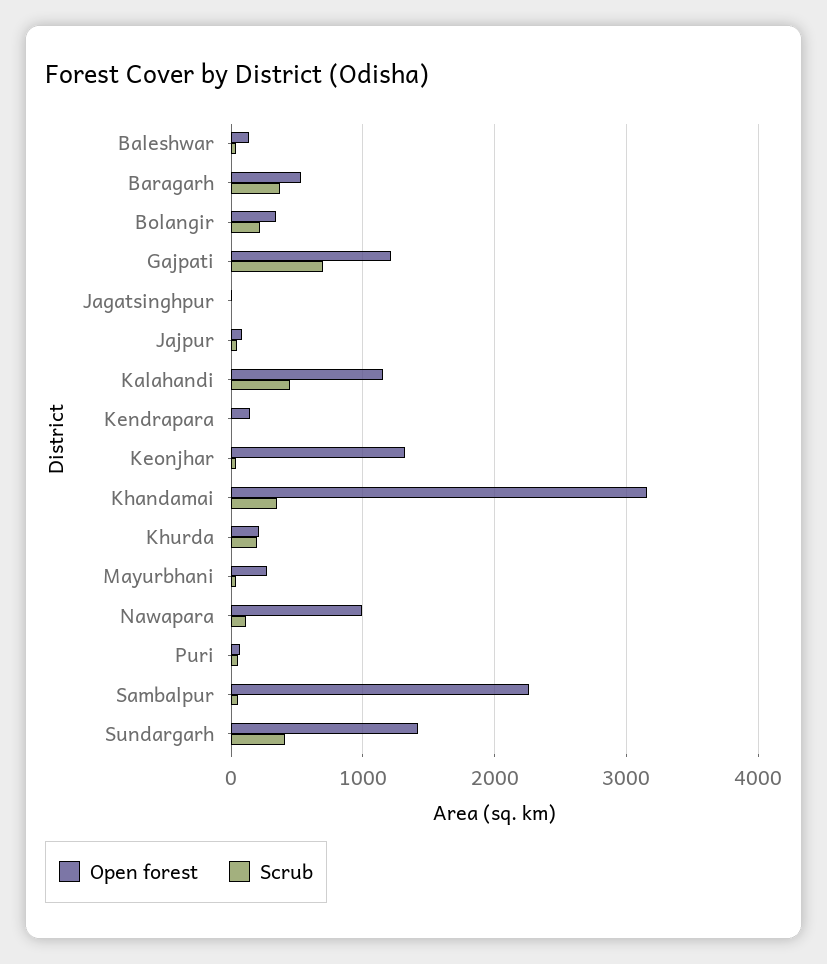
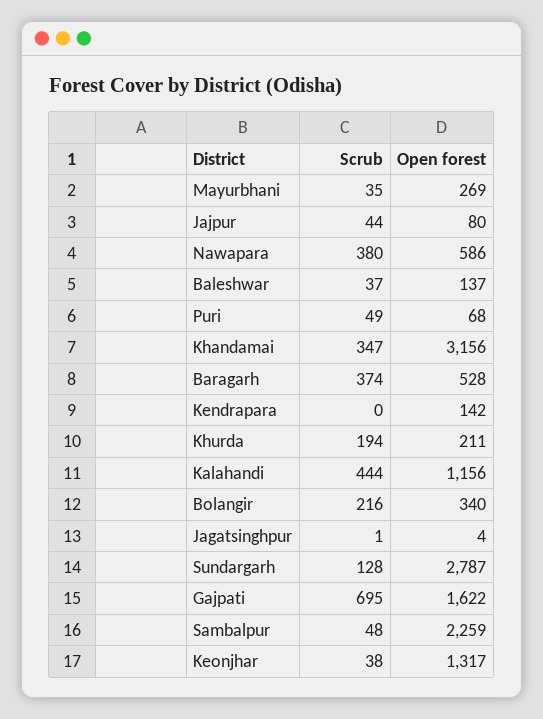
Open forest, Gajpati: 1200 -> 1622
Open forest, Nawapara: 1000 -> 586
Scrub, Nawapara: 100 -> 380
Open forest, Sundargarh: 1400 -> 2787
Scrub, Sundargarh: 400 -> 128

